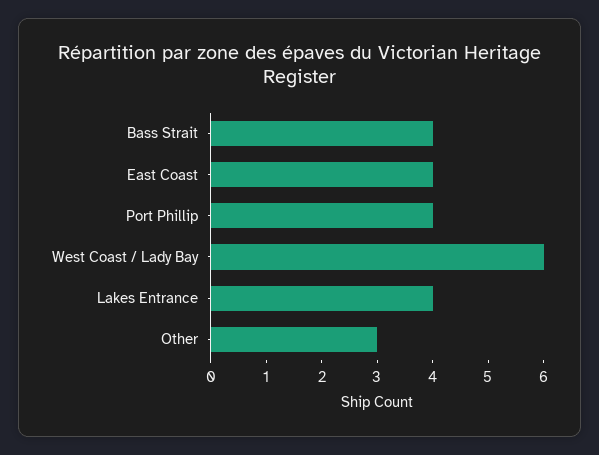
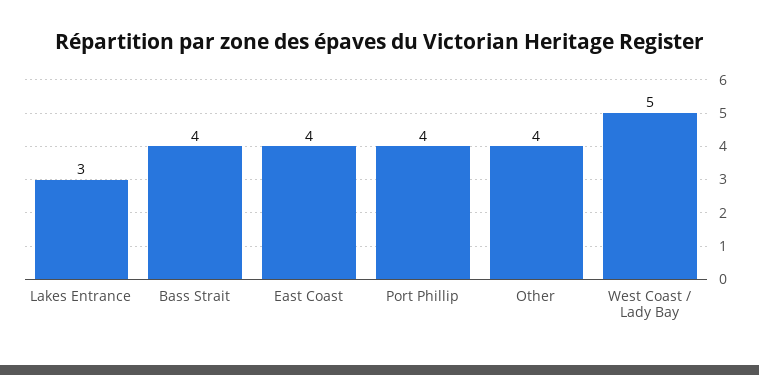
West Coast / Lady Bay: 6 -> 5
Lakes Entrance: 4 -> 3
Other: 3 -> 4

